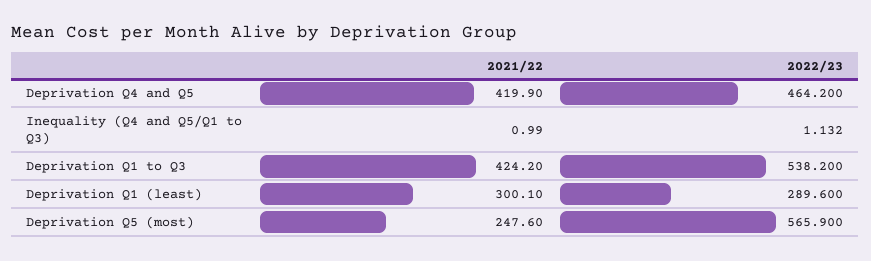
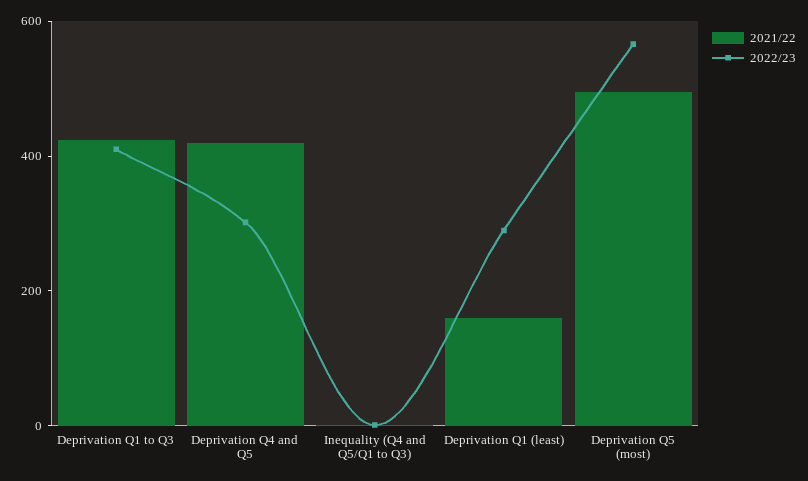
2022/23, Deprivation Q4 and Q5: 464.2 -> 300
2022/23, Deprivation Q1 to Q3: 538.2 -> 400
2021/22, Deprivation Q1 (least): 300.1 -> 150
2021/22, Deprivation Q5 (most): 247.6 -> 500

